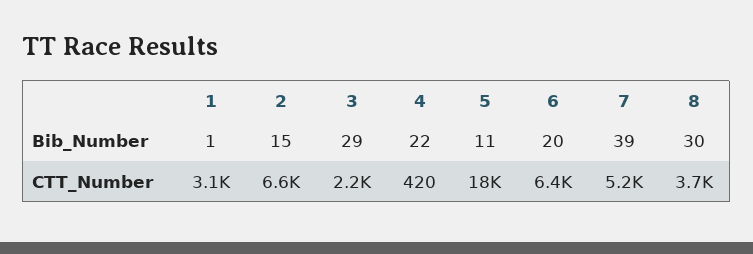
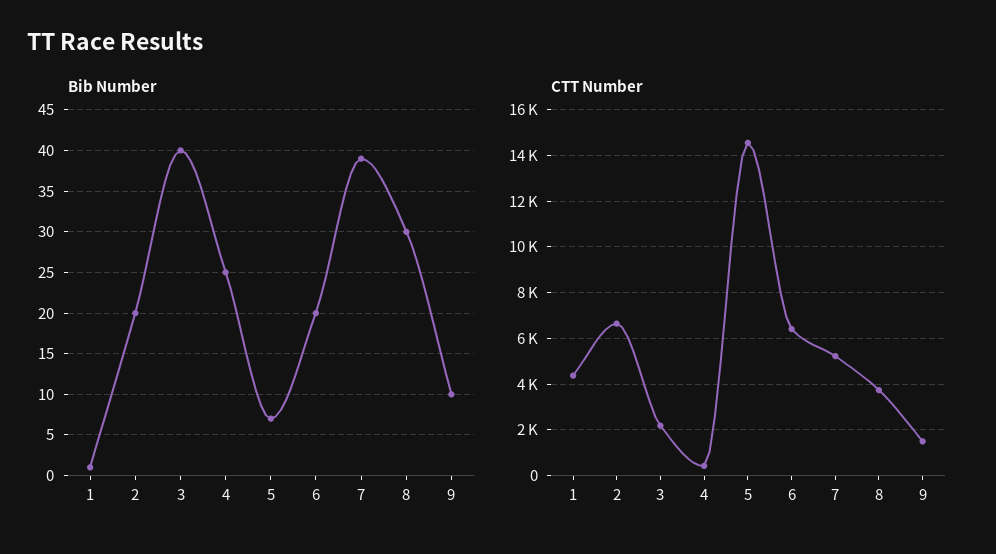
Bib_Number, 2: 15 -> 20
Bib_Number, 3: 29 -> 40
Bib_Number, 4: 22 -> 25
Bib_Number, 5: 11 -> 7
CTT_Number, 1: 3100 -> 4500
CTT_Number, 5: 18000 -> 14500
Bib_Number, 9: none -> 10
CTT_Number, 9: none -> 1500

